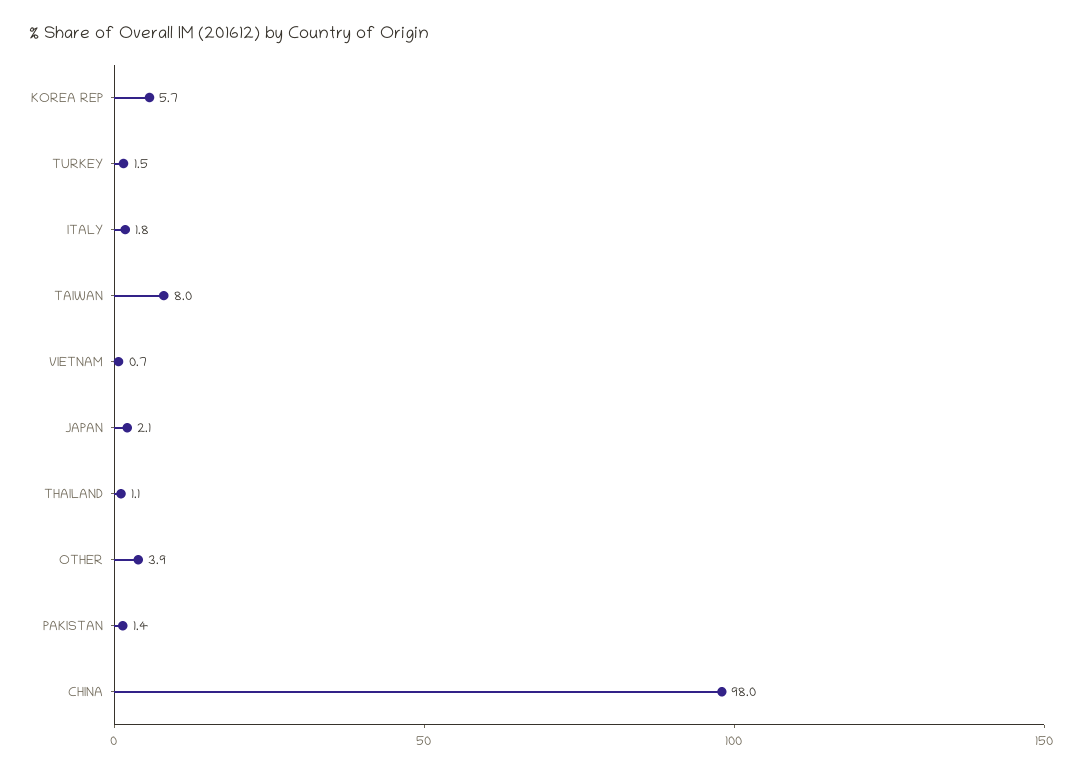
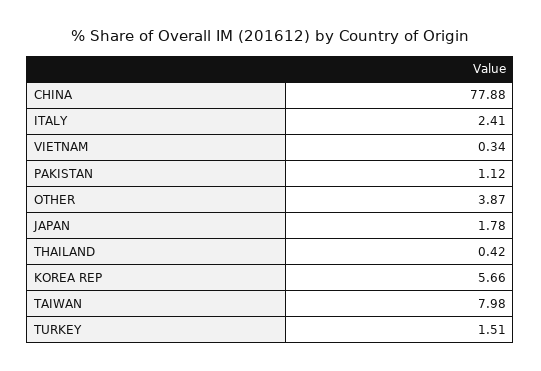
ITALY: 1.8 -> 2.41
VIETNAM: 0.7 -> 0.34
JAPAN: 2.1 -> 1.78
THAILAND: 1.1 -> 0.42
PAKISTAN: 1.4 -> 1.12
CHINA: 98 -> 77.88

